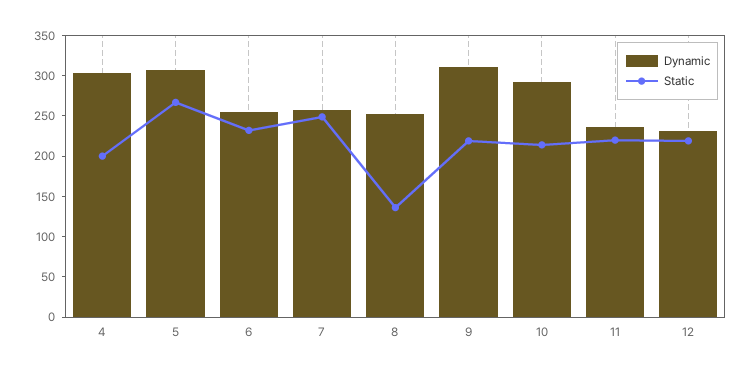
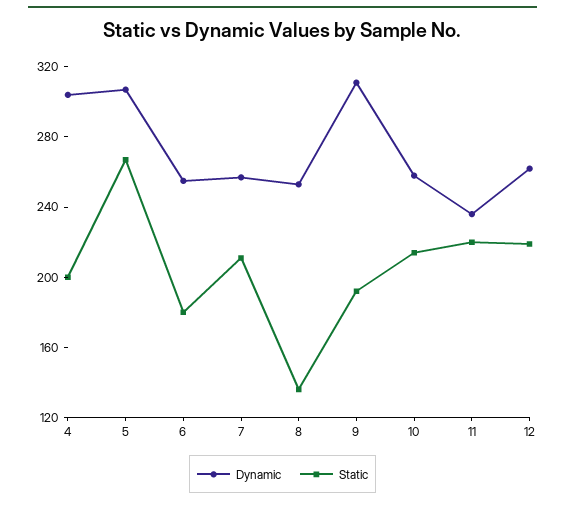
Static, 6: 230 -> 180
Static, 7: 250 -> 210
Static, 9: 220 -> 190
Dynamic, 10: 290 -> 260
Dynamic, 12: 230 -> 260

